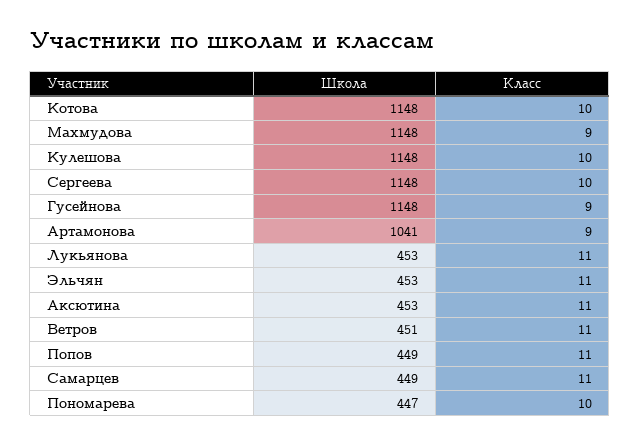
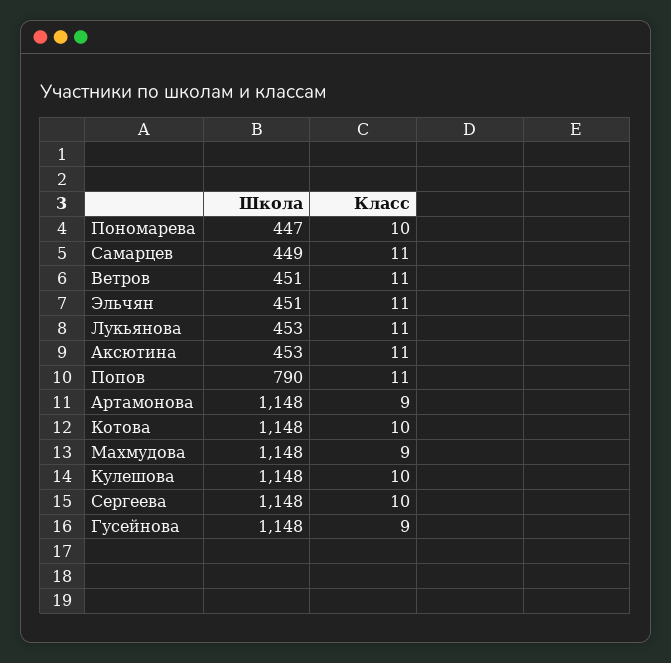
Школа, Артамонова: 1041 -> 1148
Школа, Эльчян: 453 -> 451
Школа, Попов: 449 -> 790

